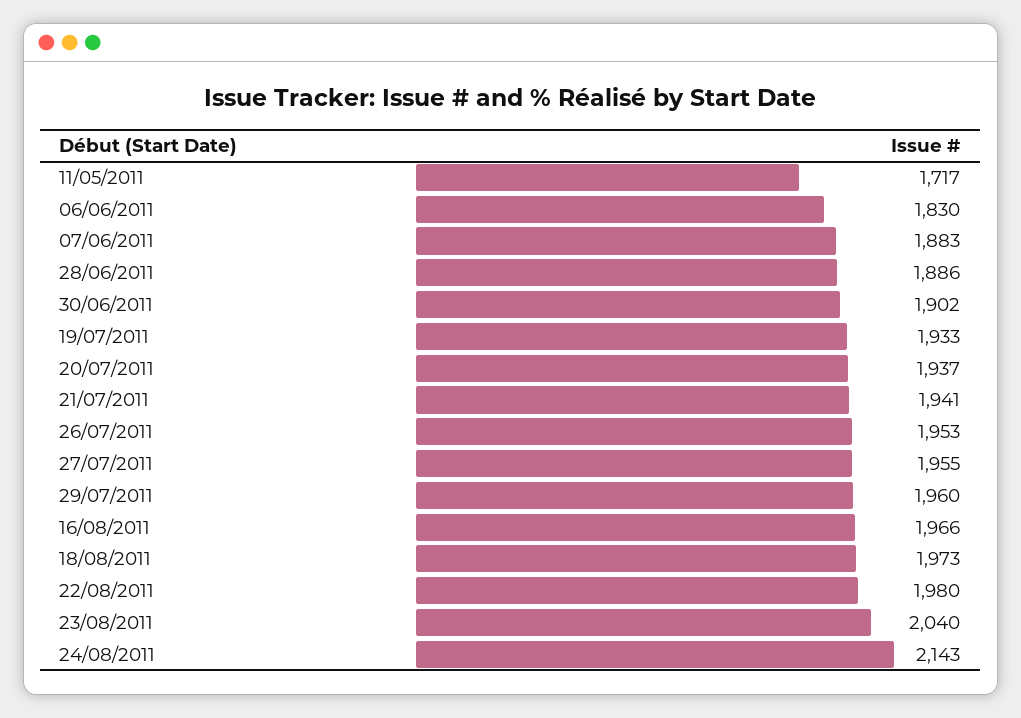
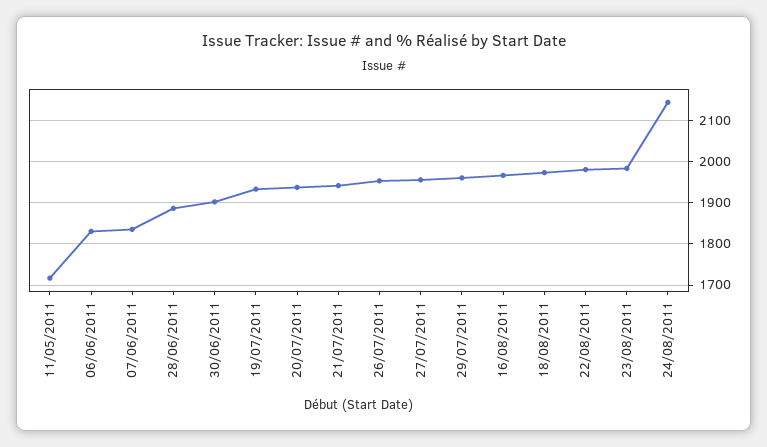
07/06/2011: 1883 -> 1840
23/08/2011: 2040 -> 1980

